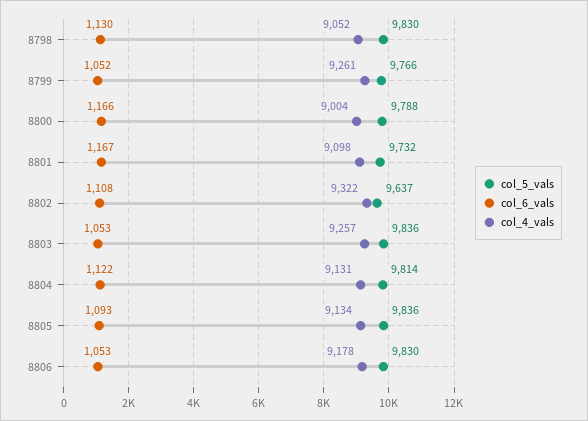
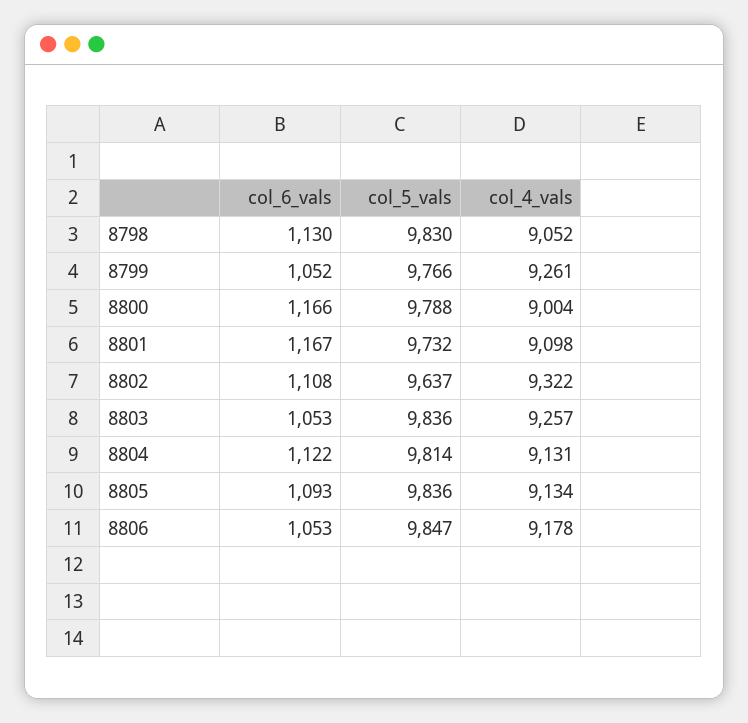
col_5_vals, 8806: 9830 -> 9847

